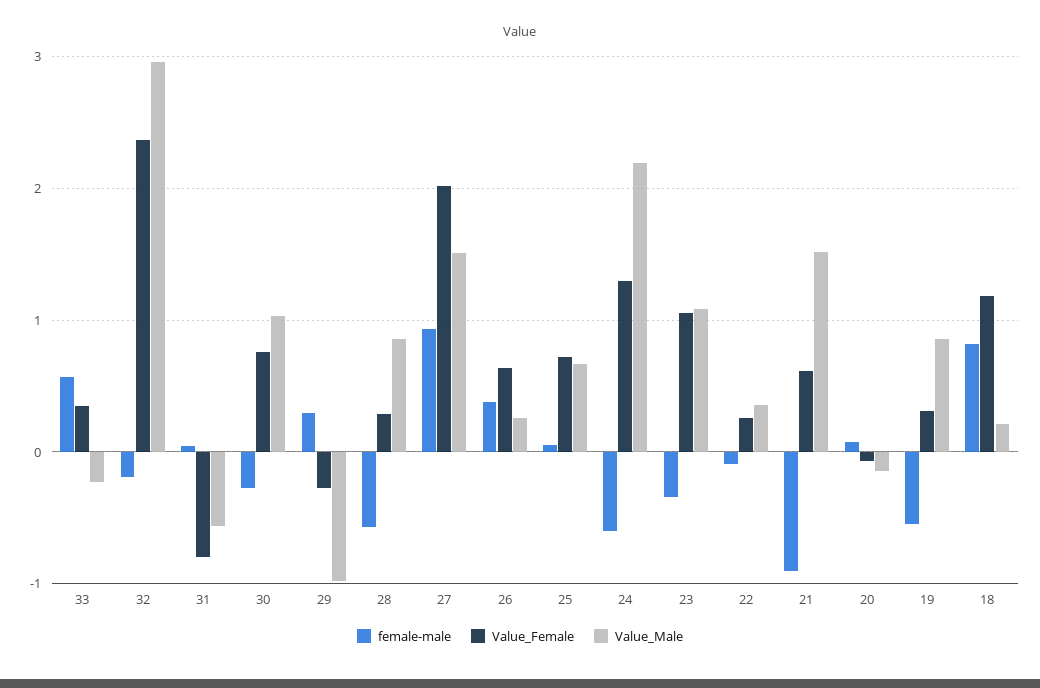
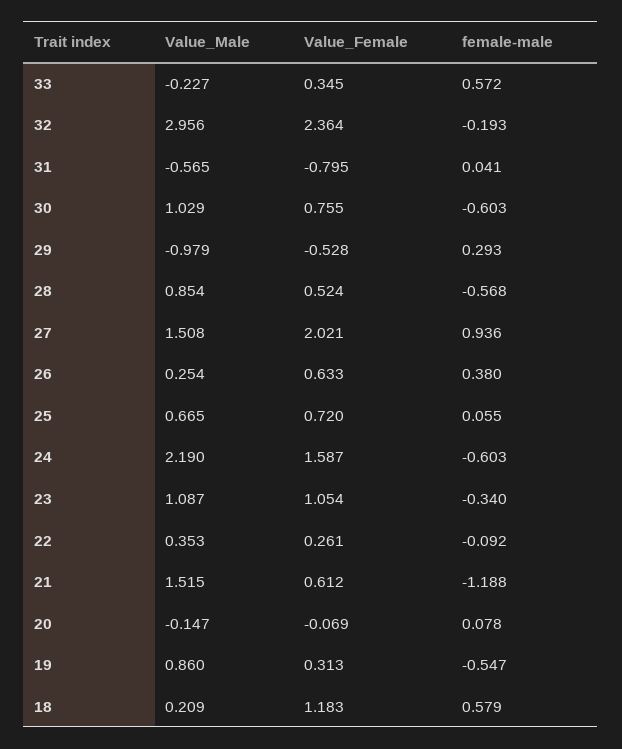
female-male, 30: -0.3 -> -0.603
Value_Female, 29: -0.3 -> -0.528
Value_Female, 28: 0.3 -> 0.524
Value_Female, 24: 1.3 -> 1.587
female-male, 21: -0.9 -> -1.188
female-male, 18: 0.8 -> 0.579

